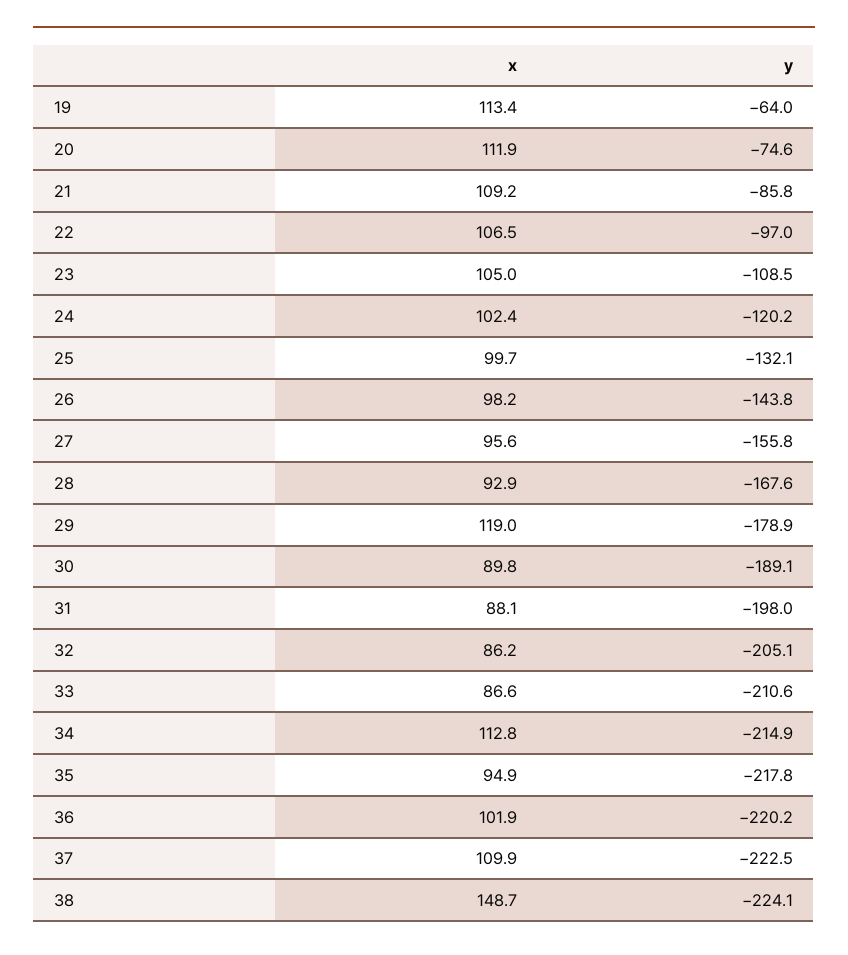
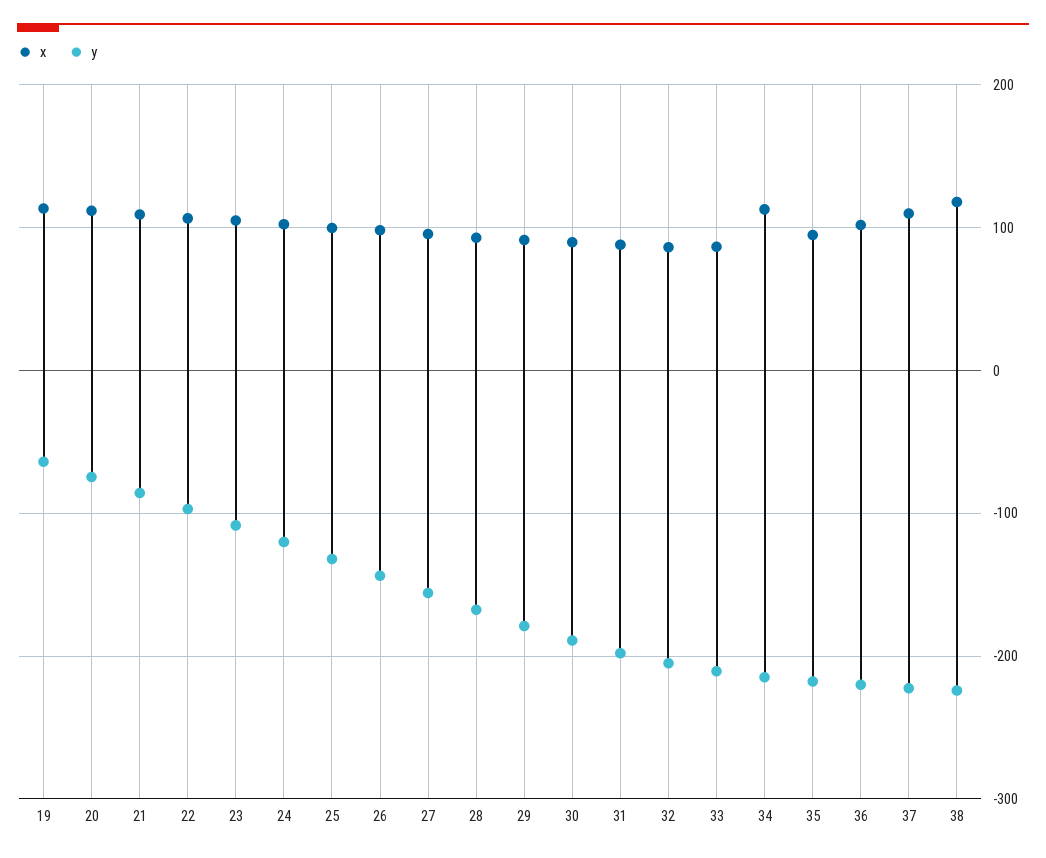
x, 29: 119 -> 90
x, 38: 148.7 -> 120

